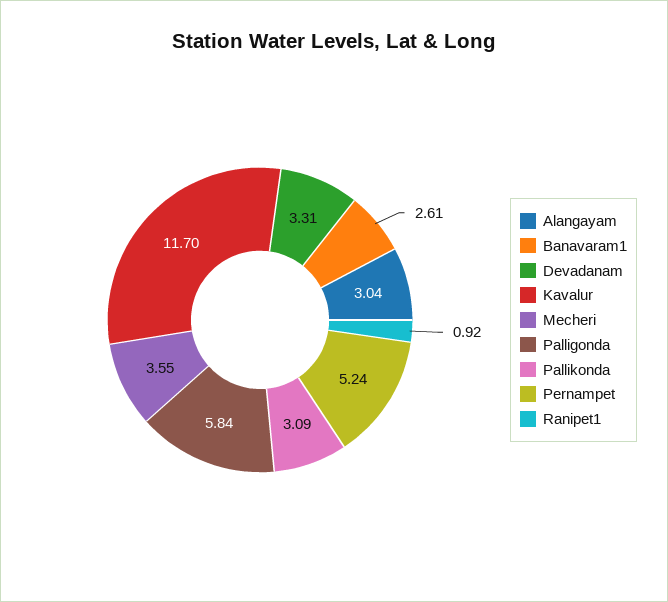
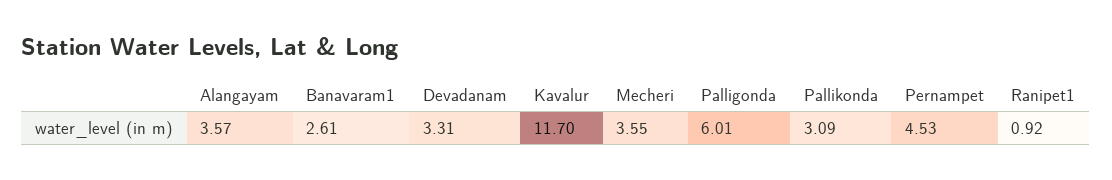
Alangayam: 3.04 -> 3.57
Palligonda: 5.84 -> 6.01
Pernampet: 5.24 -> 4.53

